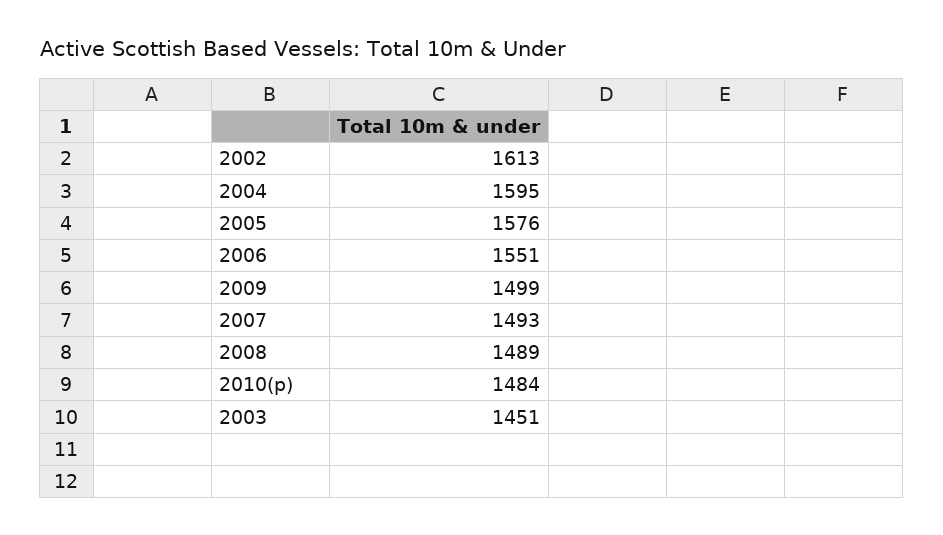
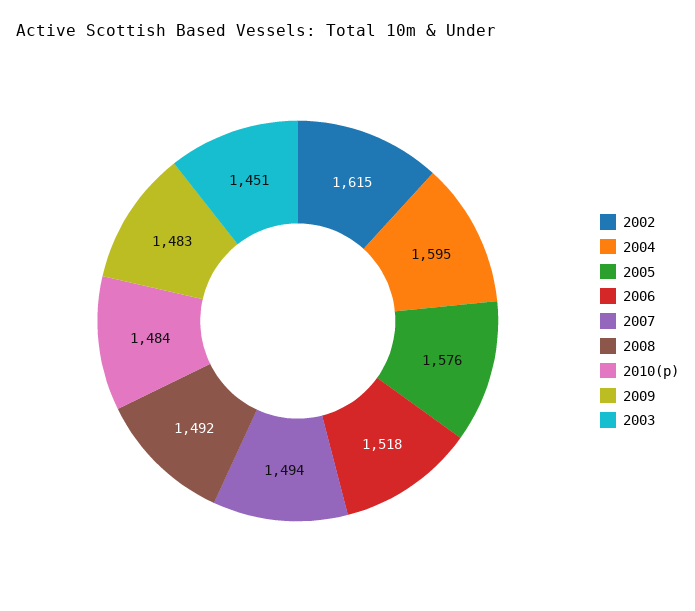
2002: 1613 -> 1615
2006: 1551 -> 1518
2009: 1499 -> 1483
2007: 1493 -> 1494
2008: 1489 -> 1492

